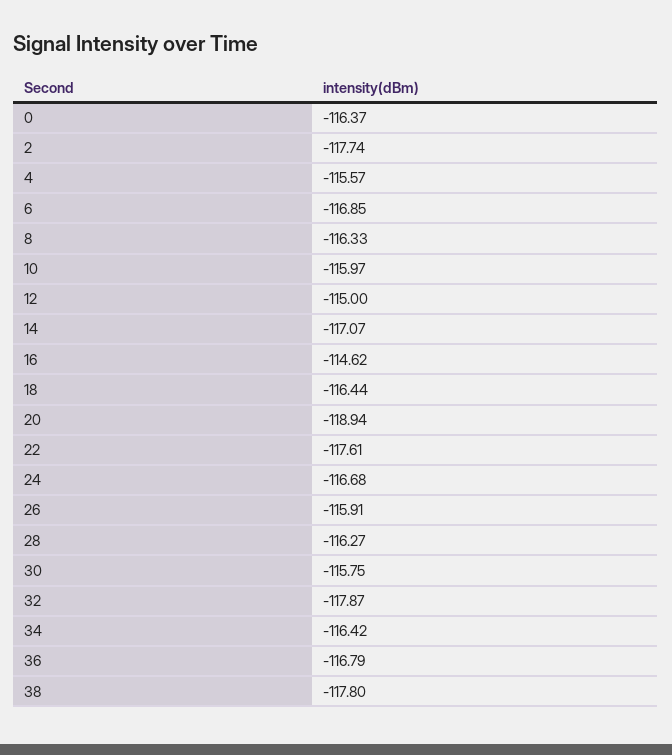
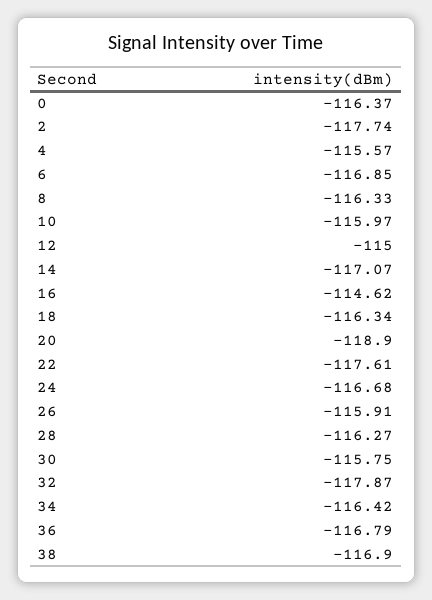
18: -116.44 -> -116.34
20: -118.94 -> -118.9
38: -117.8 -> -116.9

